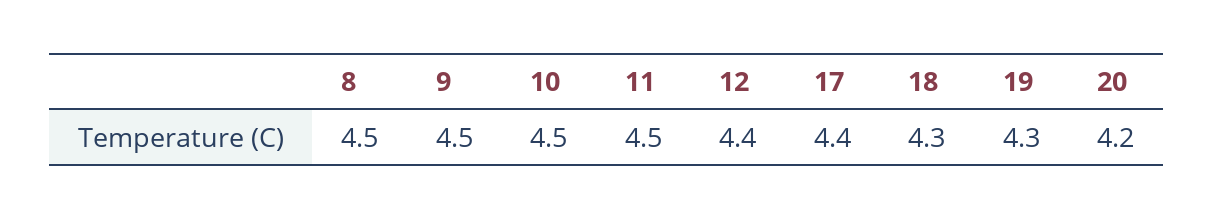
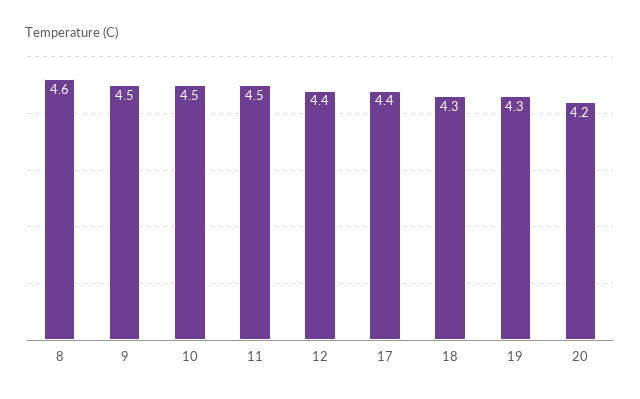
8: 4.5 -> 4.6

